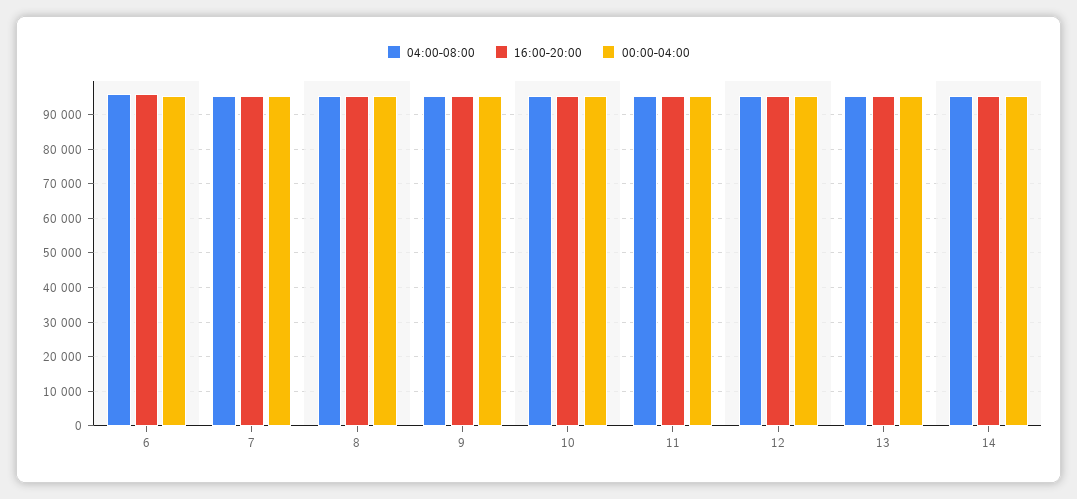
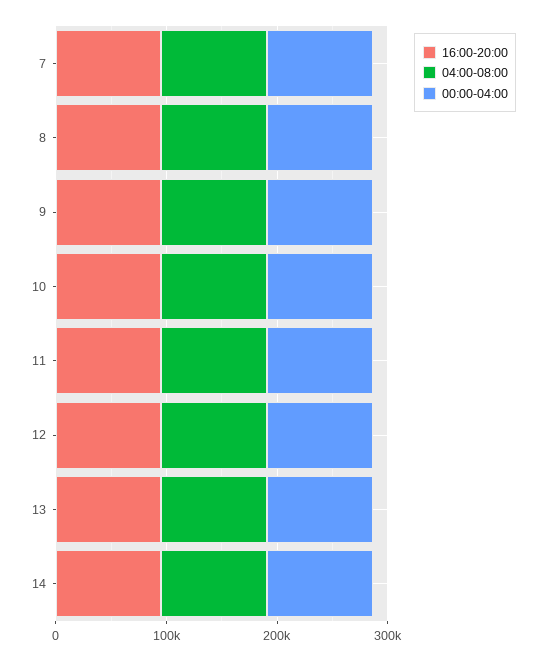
04:00-08:00, 6: 96000 -> none
16:00-20:00, 6: 96000 -> none
00:00-04:00, 6: 96000 -> none

